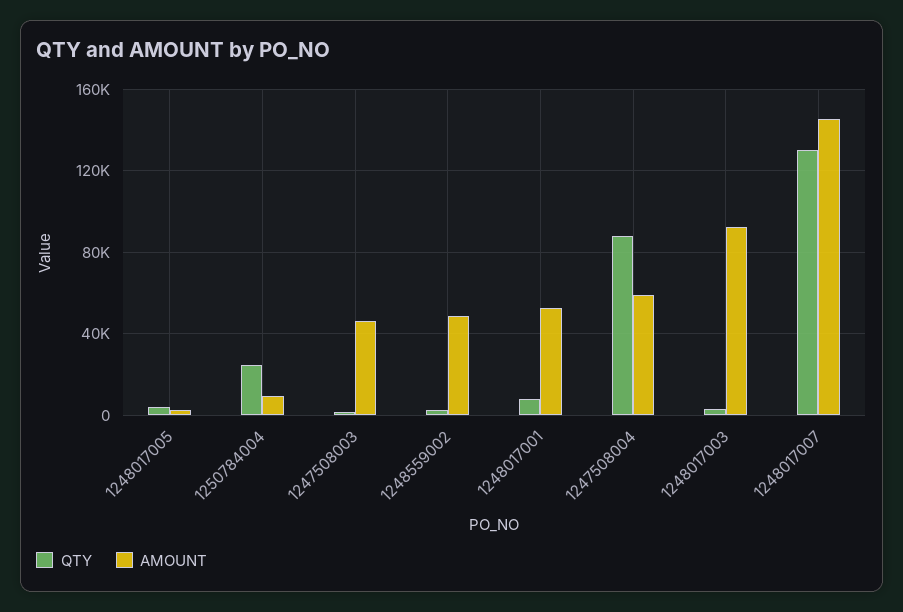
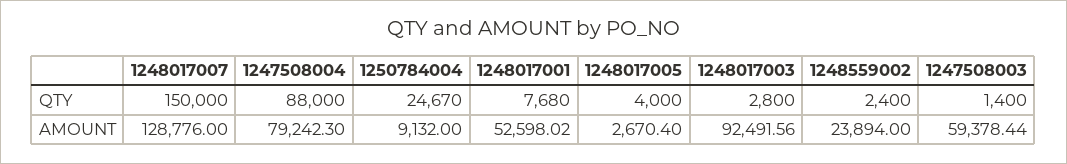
AMOUNT, 1247508003: 45000 -> 59378.44
AMOUNT, 1248559002: 50000 -> 23894
AMOUNT, 1247508004: 60000 -> 79242.3
QTY, 1248017007: 130000 -> 150000
AMOUNT, 1248017007: 145000 -> 128776

